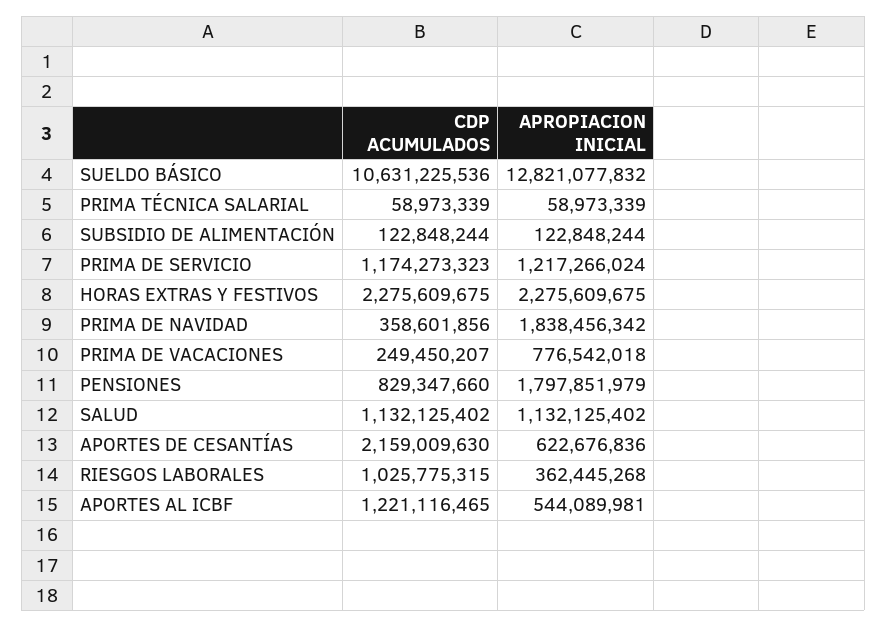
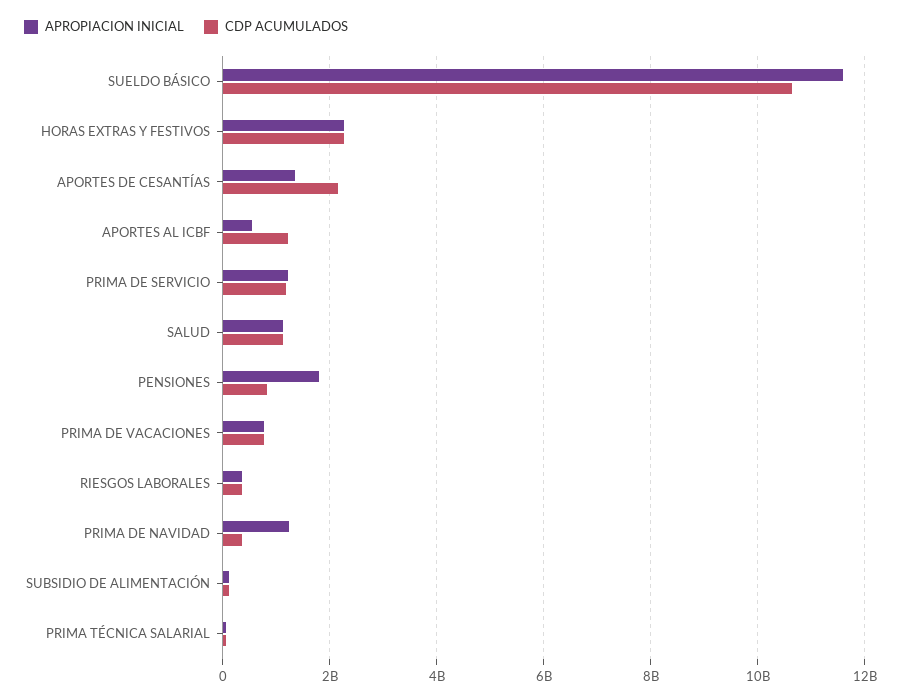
APROPIACION INICIAL, SUELDO BÁSICO: 12821077832 -> 11600000000
APROPIACION INICIAL, PRIMA DE NAVIDAD: 1838456342 -> 1200000000
CDP ACUMULADOS, PRIMA DE VACACIONES: 249450207 -> 800000000
APROPIACION INICIAL, APORTES DE CESANTÍAS: 622676836 -> 1400000000
CDP ACUMULADOS, RIESGOS LABORALES: 1025775315 -> 400000000

